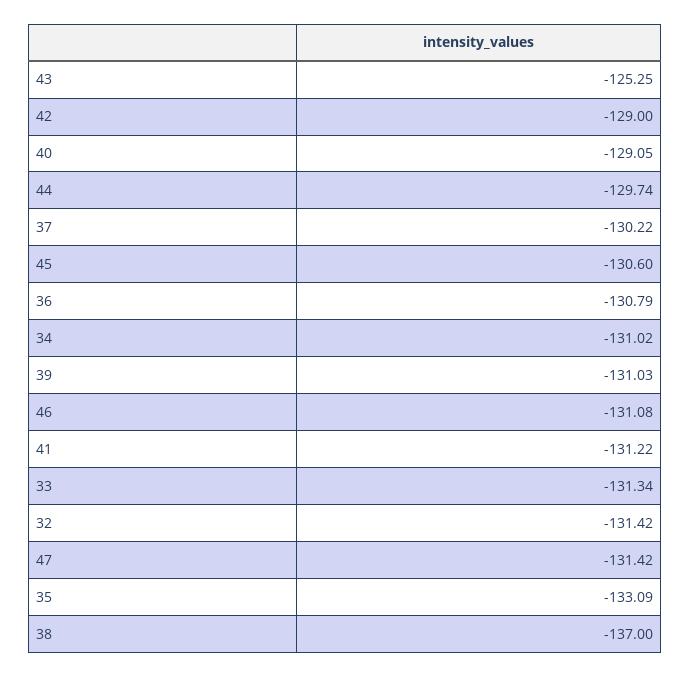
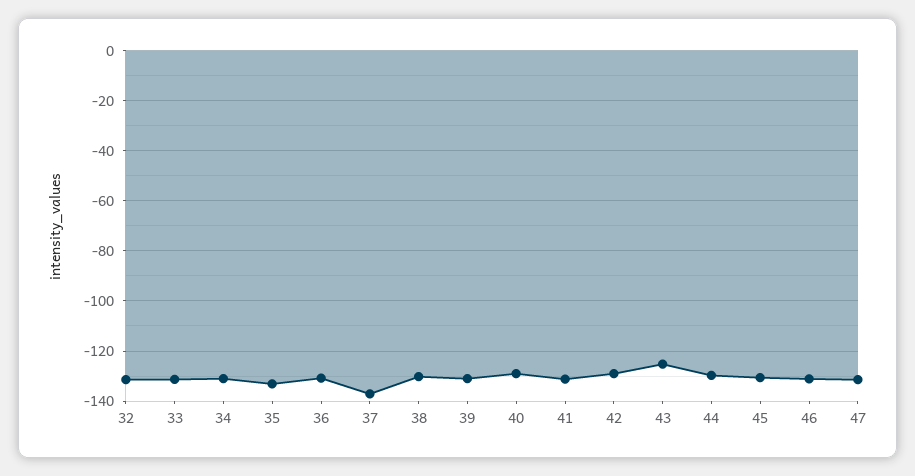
37: -130.22 -> -137.5
38: -137 -> -130

